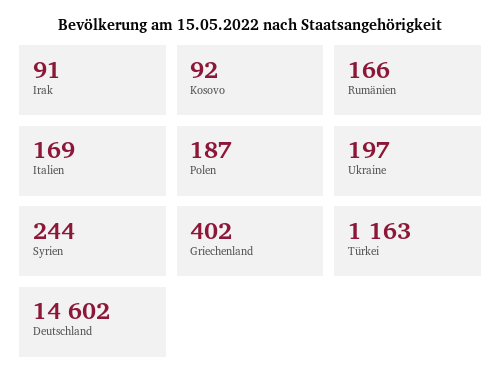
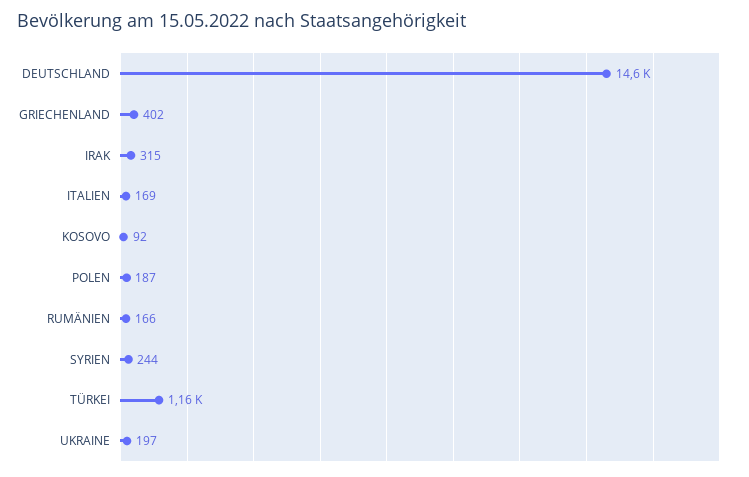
Irak: 91 -> 315

